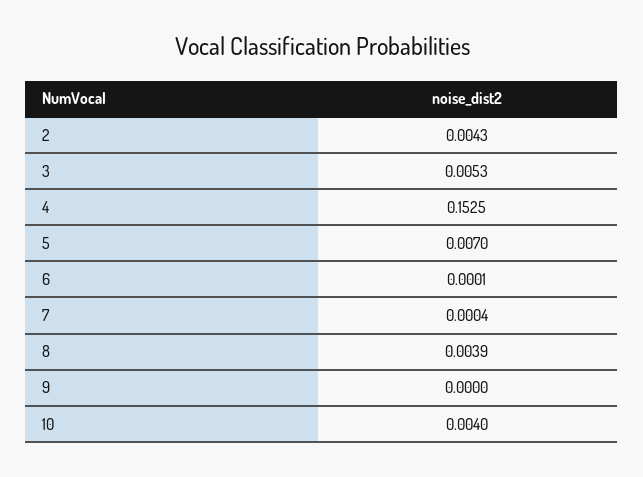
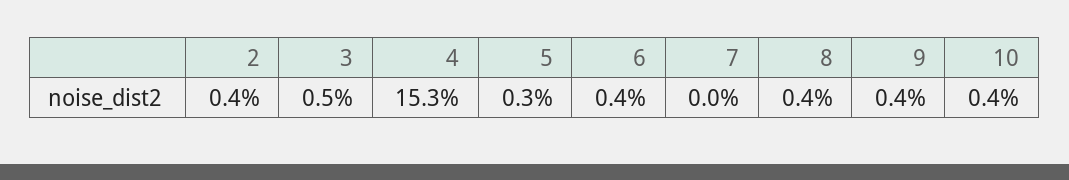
5: 0.007 -> 0.003
6: 0.0001 -> 0.004
9: 0 -> 0.004

